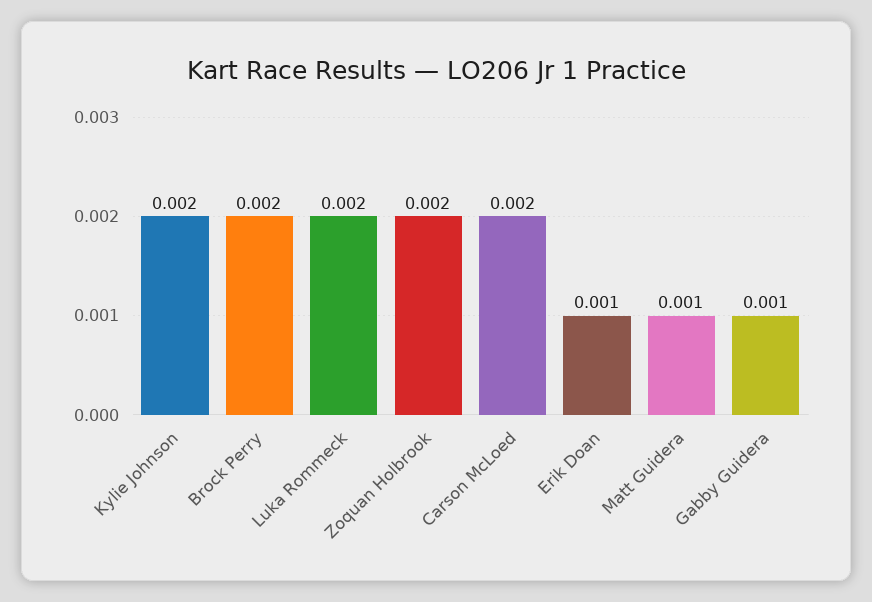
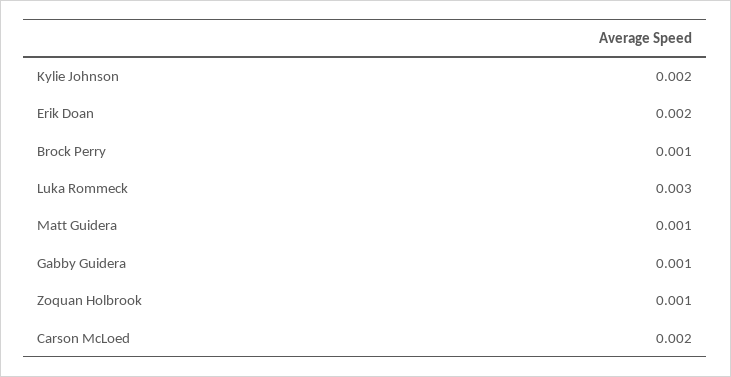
Brock Perry: 0.002 -> 0.001
Luka Rommeck: 0.002 -> 0.003
Zoquan Holbrook: 0.002 -> 0.001
Erik Doan: 0.001 -> 0.002

